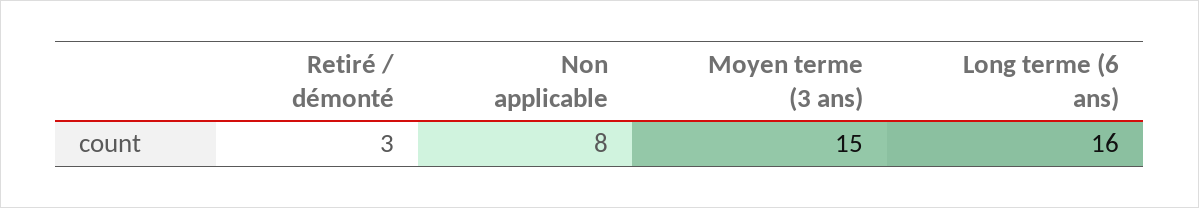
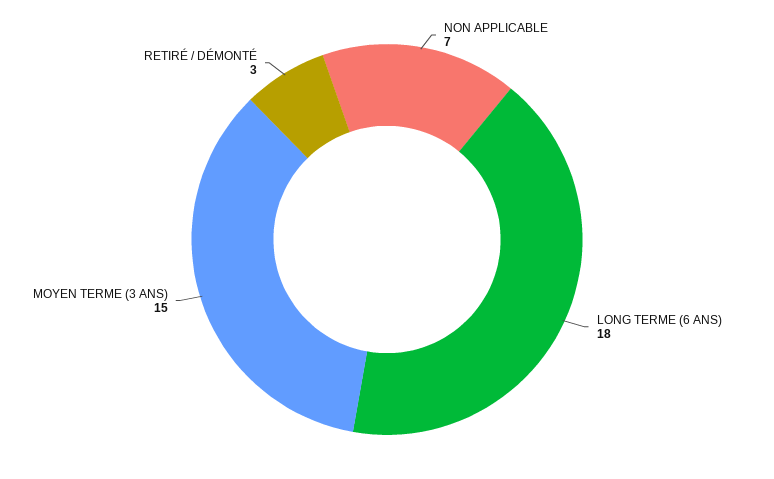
Non applicable: 8 -> 7
Long terme (6 ans): 16 -> 18

